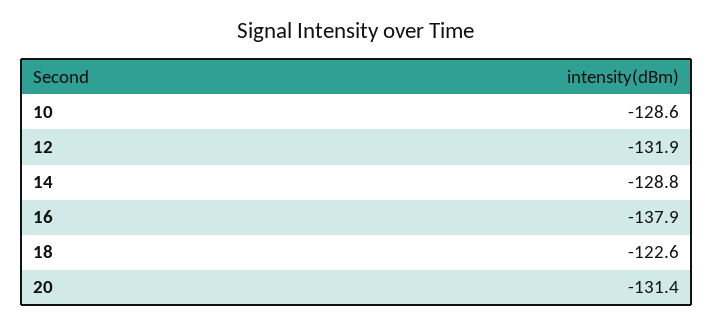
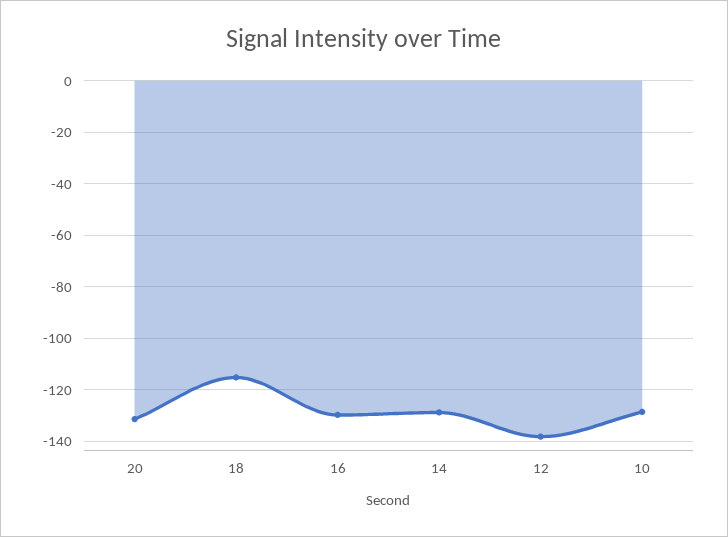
12: -131.9 -> -137.5
16: -137.9 -> -130
18: -122.6 -> -115

